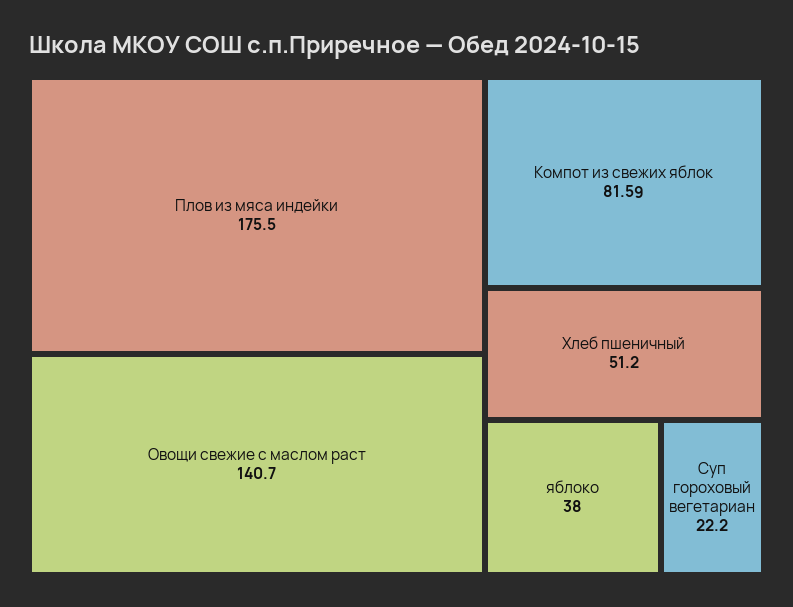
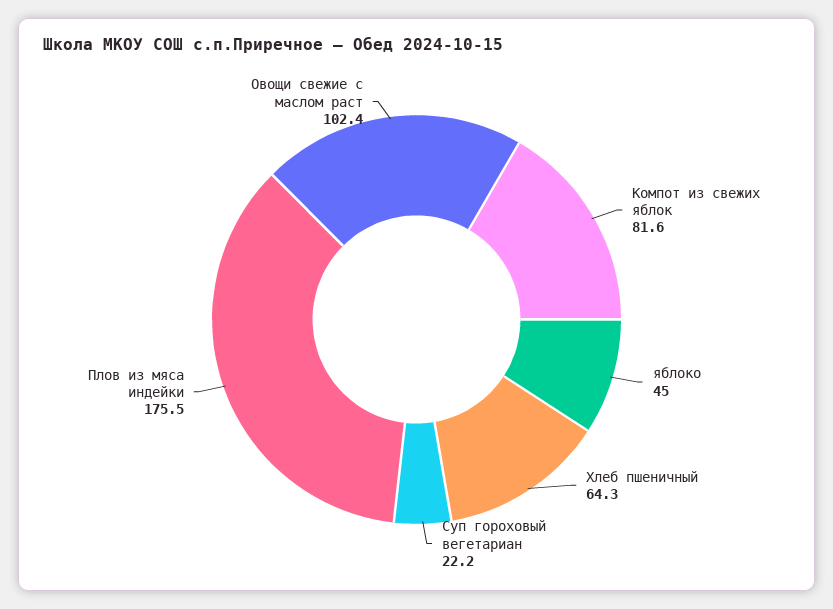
Овощи свежие с маслом раст: 140.7 -> 102.4
Хлеб пшеничный: 51.2 -> 64.3
яблоко: 38 -> 45

